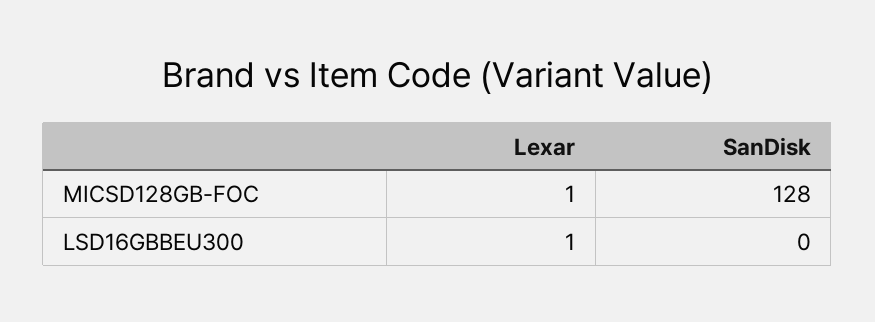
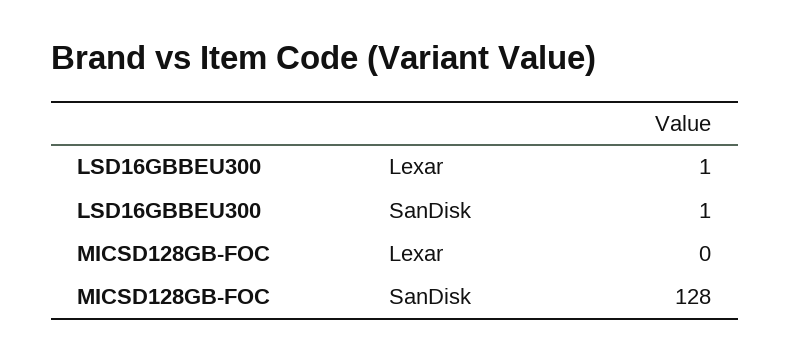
Lexar, MICSD128GB-FOC: 1 -> 0
SanDisk, LSD16GBBEU300: 0 -> 1

